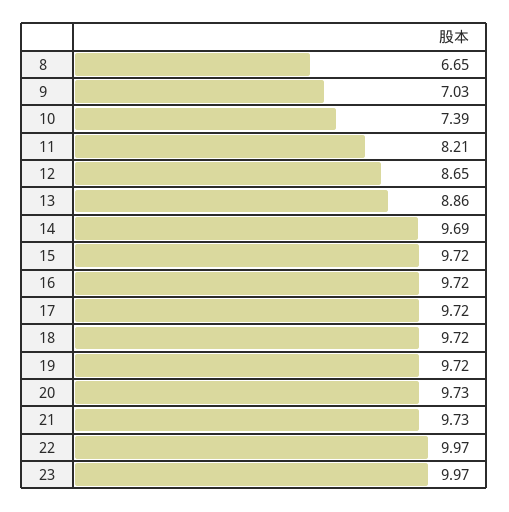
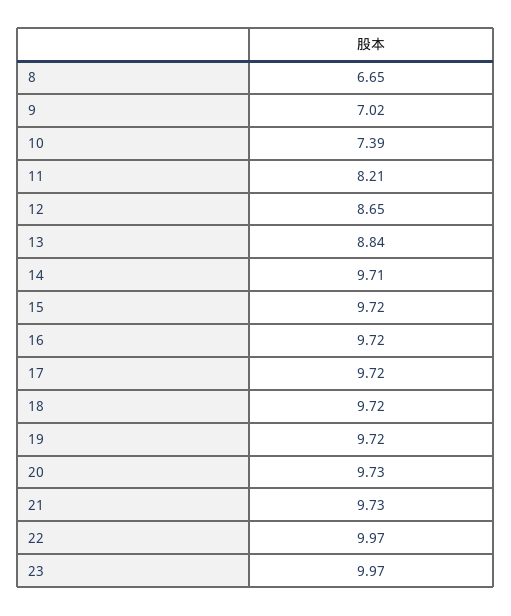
9: 7.03 -> 7.02
13: 8.86 -> 8.84
14: 9.69 -> 9.71

